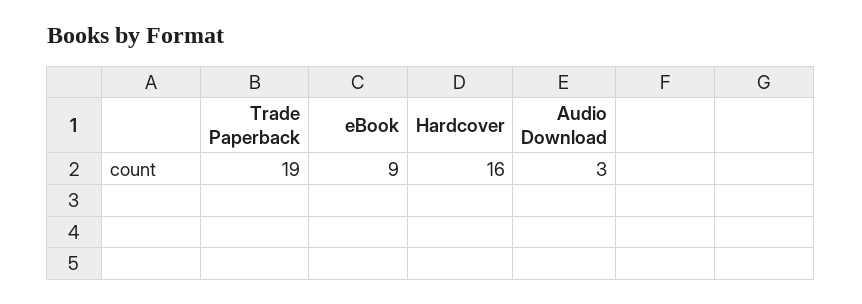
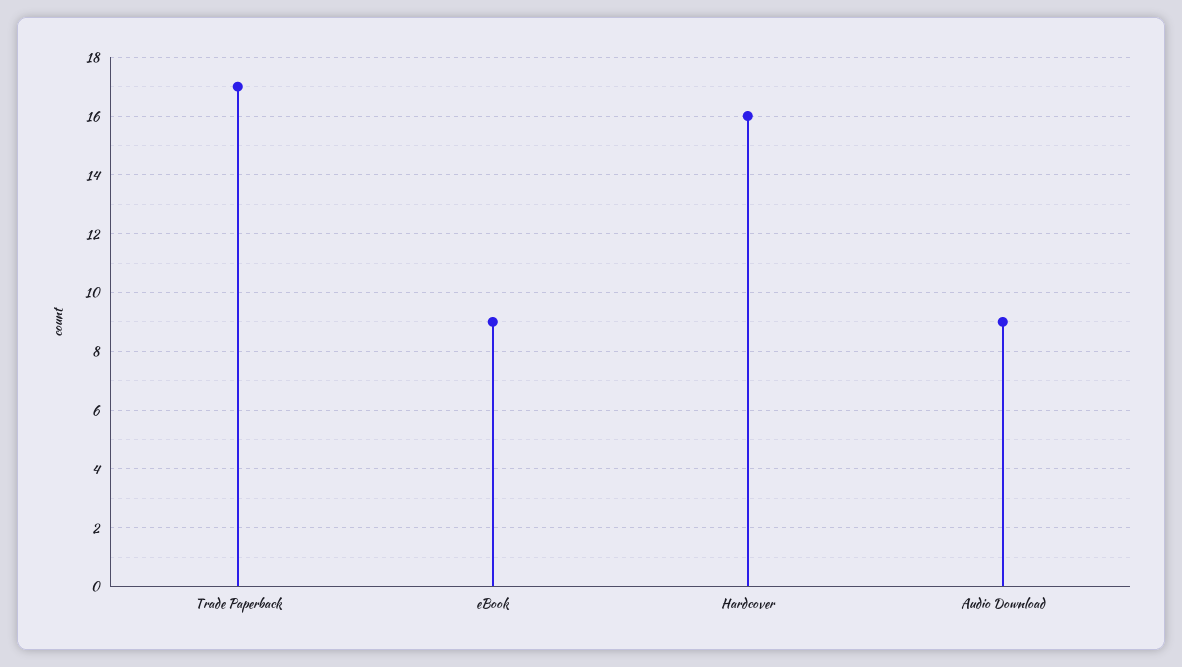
Trade Paperback: 19 -> 17
Audio Download: 3 -> 9

